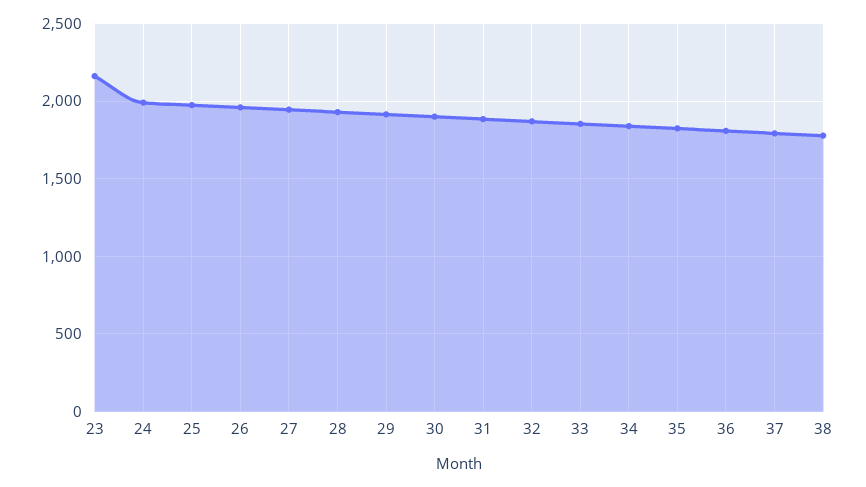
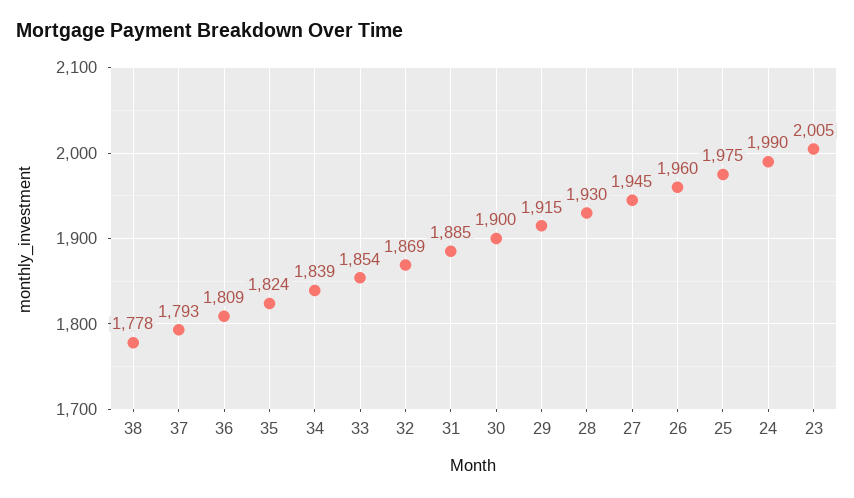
23: 2150 -> 2005

